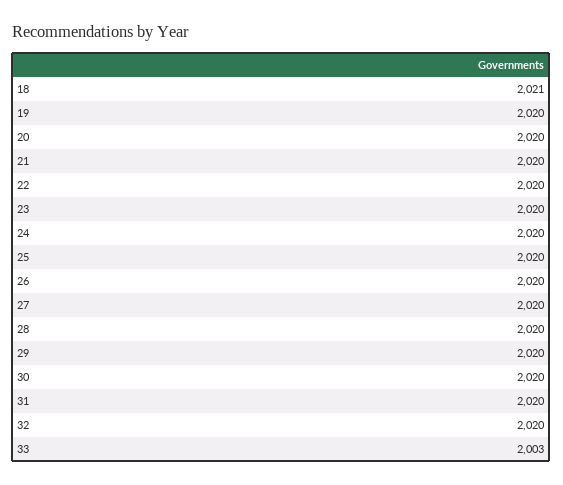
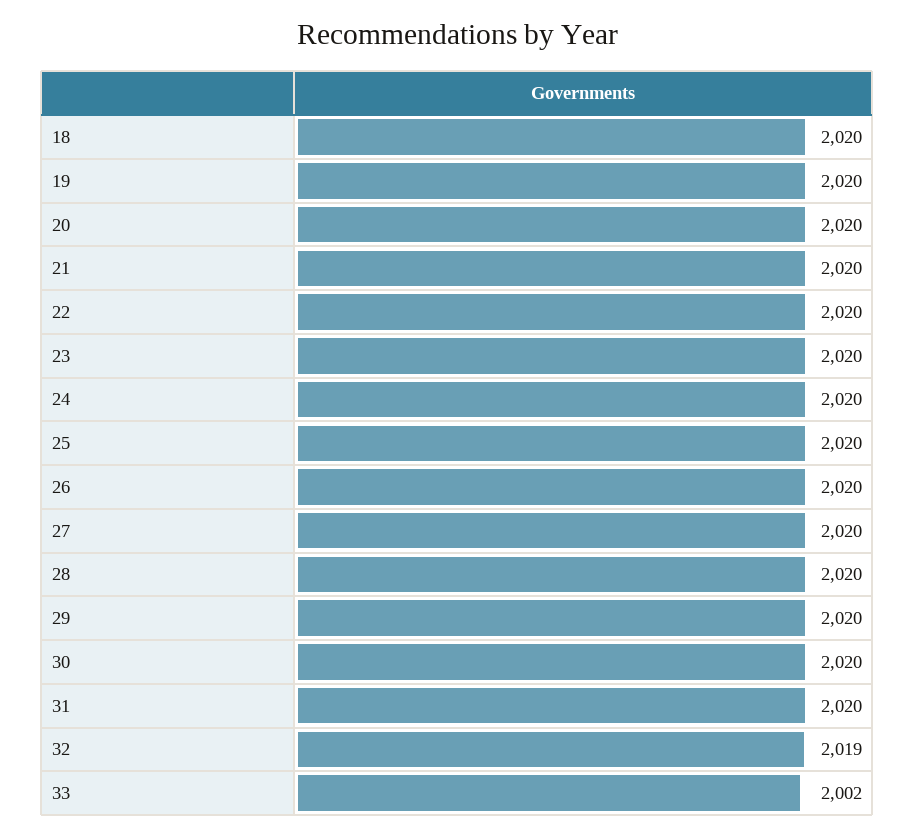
18: 2021 -> 2020
32: 2020 -> 2019
33: 2003 -> 2002

